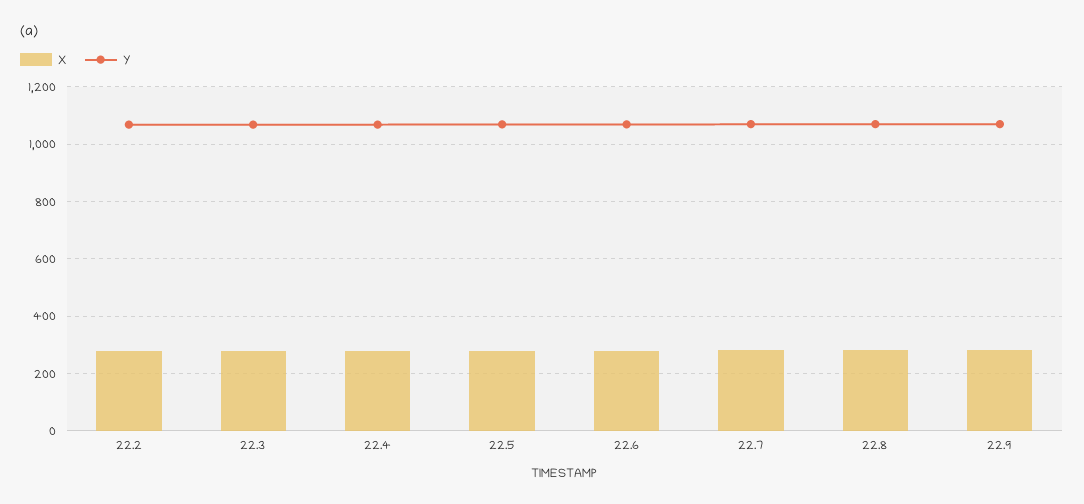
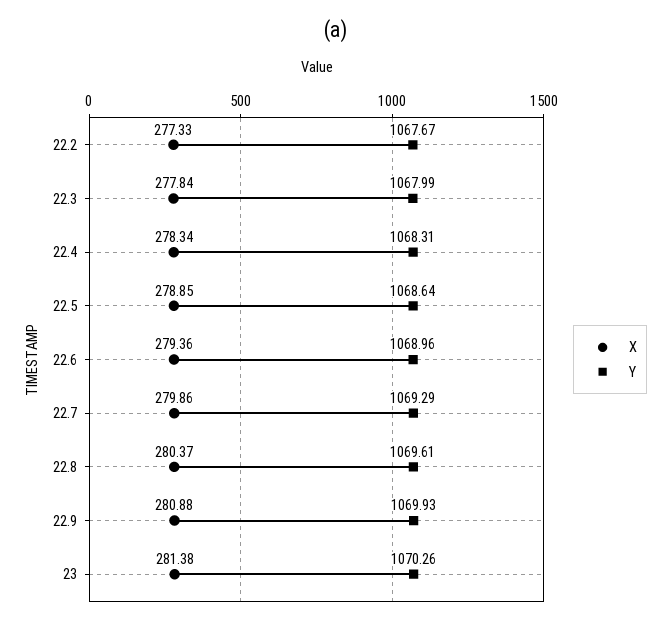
X, 23: none -> 281.38
Y, 23: none -> 1070.26

